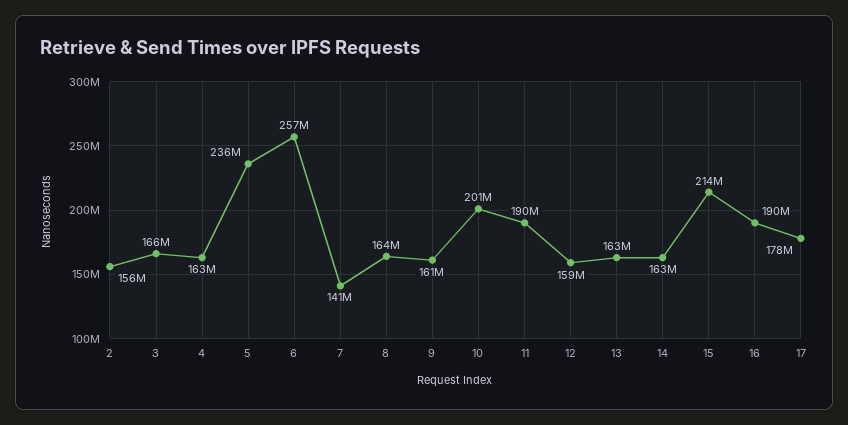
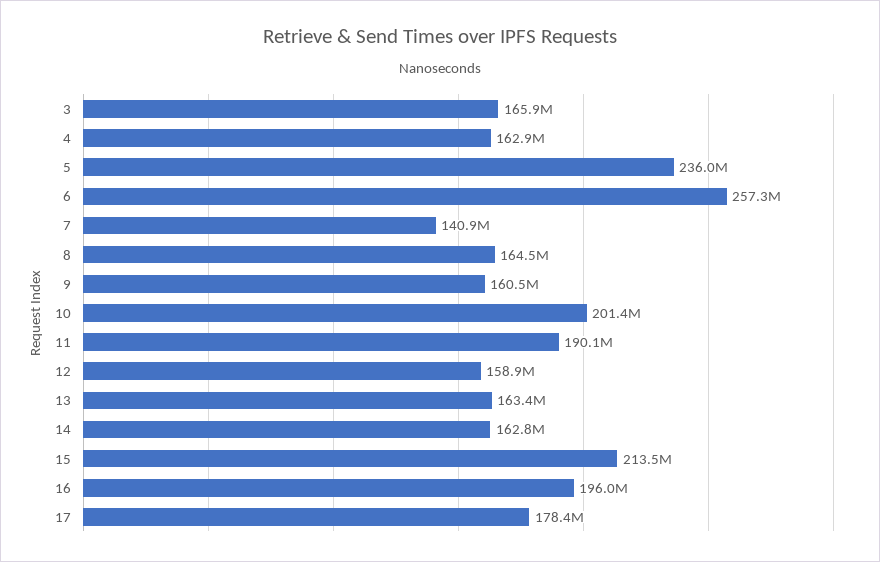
2: 156000000 -> none
16: 190000000 -> 196000000

